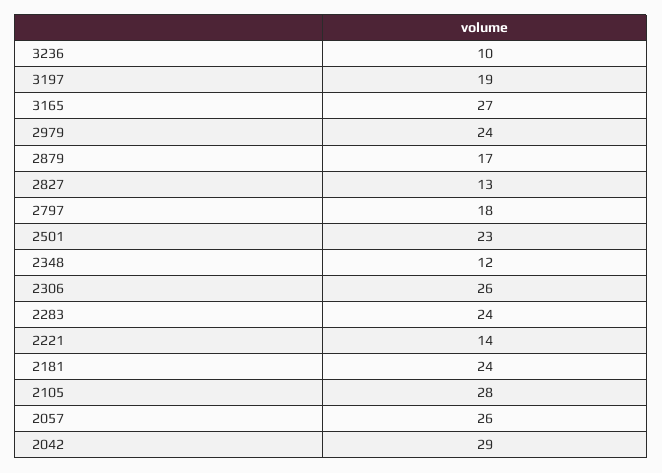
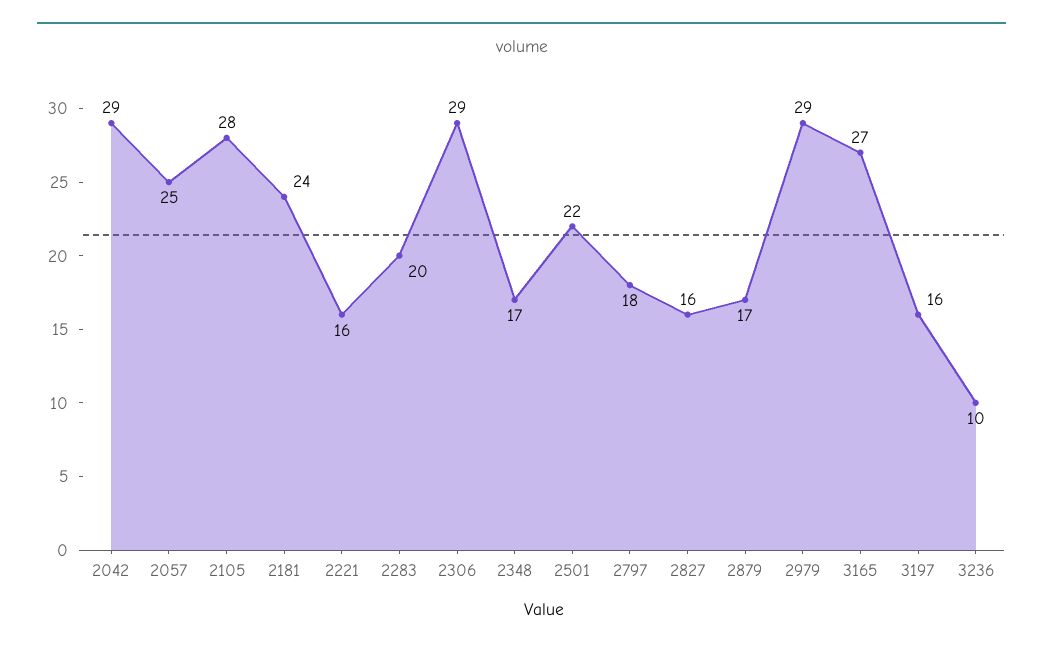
3197: 19 -> 16
2979: 24 -> 29
2827: 13 -> 16
2501: 23 -> 22
2348: 12 -> 17
2306: 26 -> 29
2283: 24 -> 20
2221: 14 -> 16
2057: 26 -> 25

